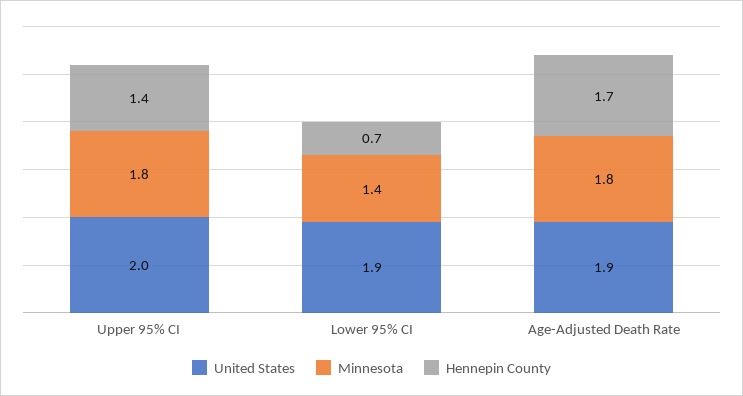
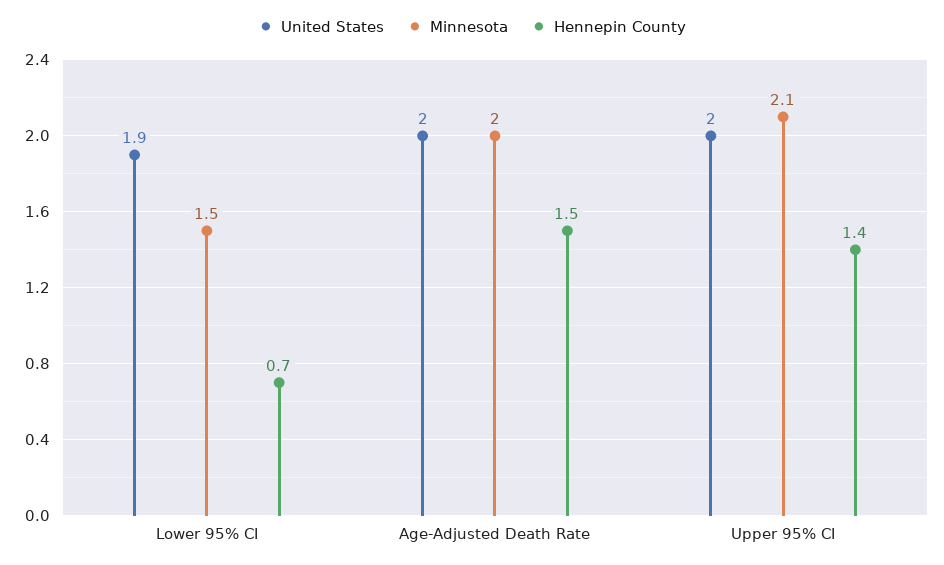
Minnesota, Upper 95% CI: 1.8 -> 2.1
Minnesota, Lower 95% CI: 1.4 -> 1.5
United States, Age-Adjusted Death Rate: 1.9 -> 2
Minnesota, Age-Adjusted Death Rate: 1.8 -> 2
Hennepin County, Age-Adjusted Death Rate: 1.7 -> 1.5

